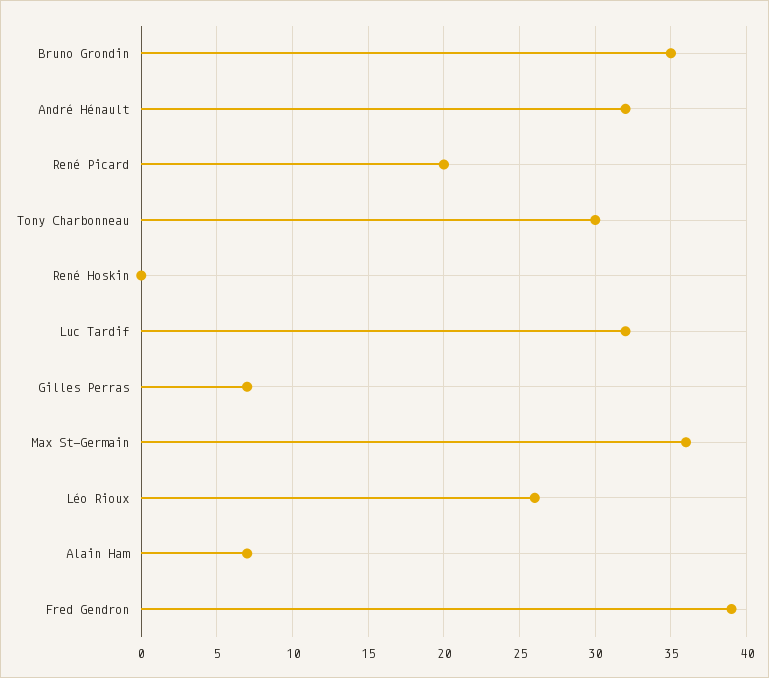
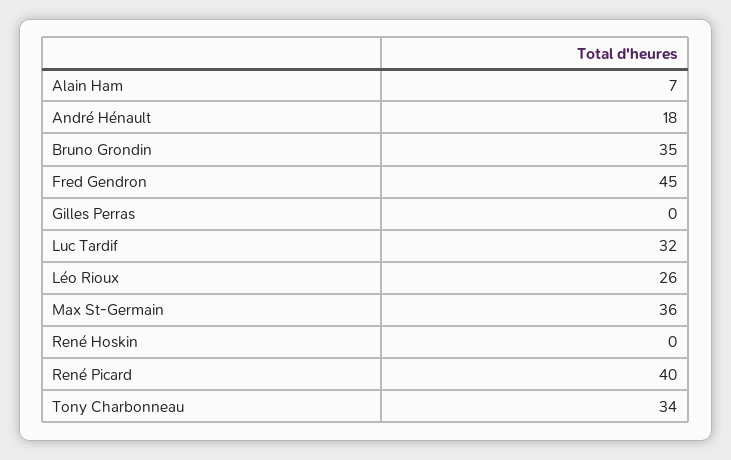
André Hénault: 32 -> 18
René Picard: 20 -> 40
Tony Charbonneau: 30 -> 34
Gilles Perras: 7 -> 0
Fred Gendron: 39 -> 45

